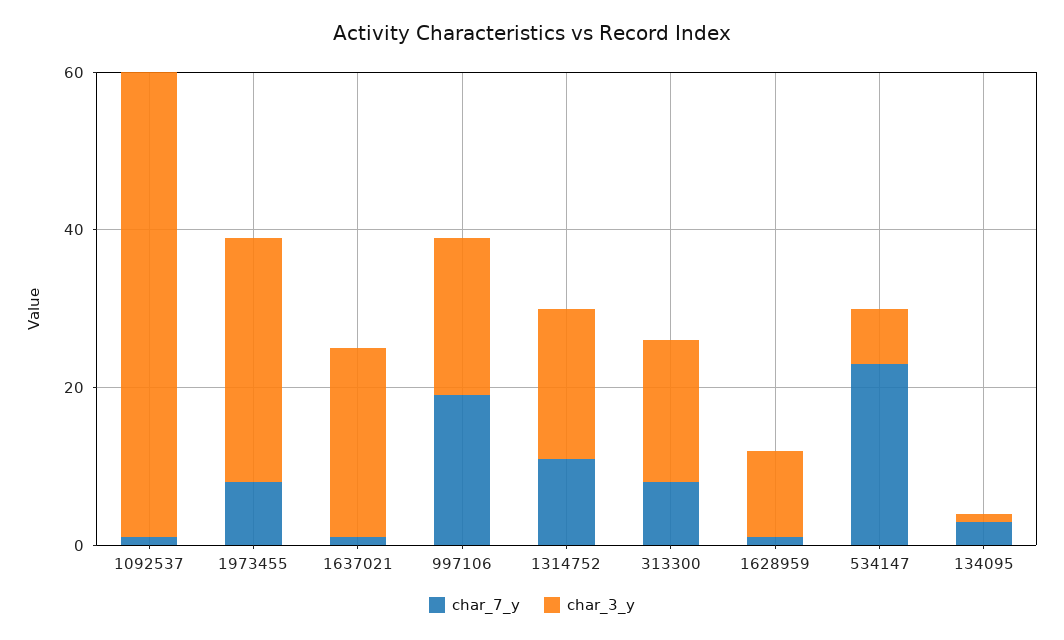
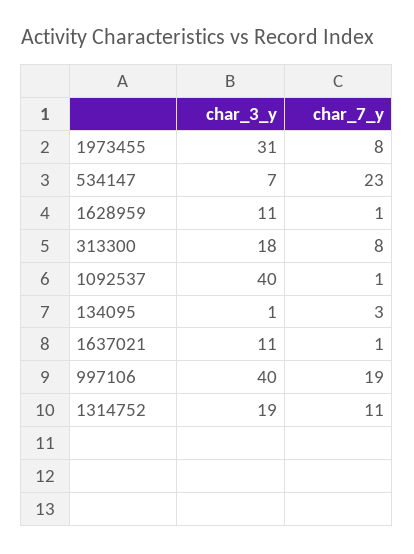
char_3_y, 1092537: 60 -> 40
char_3_y, 1637021: 25 -> 11
char_3_y, 997106: 20 -> 40

